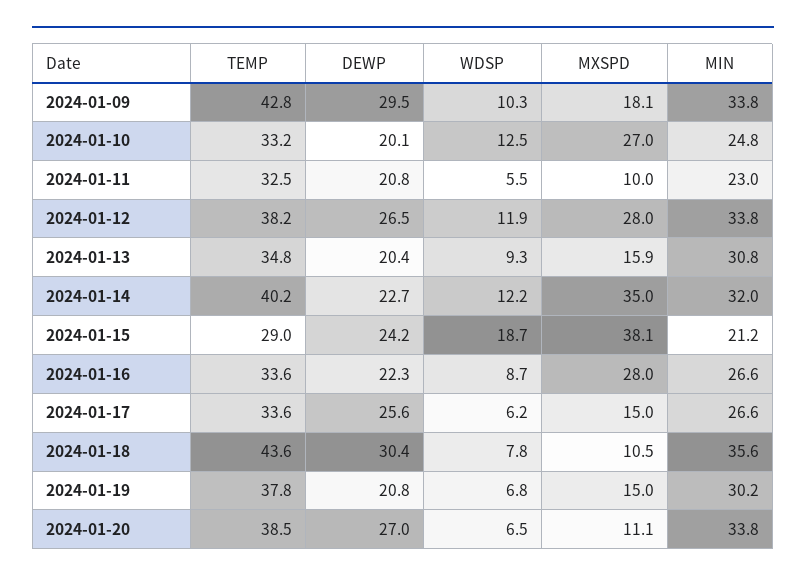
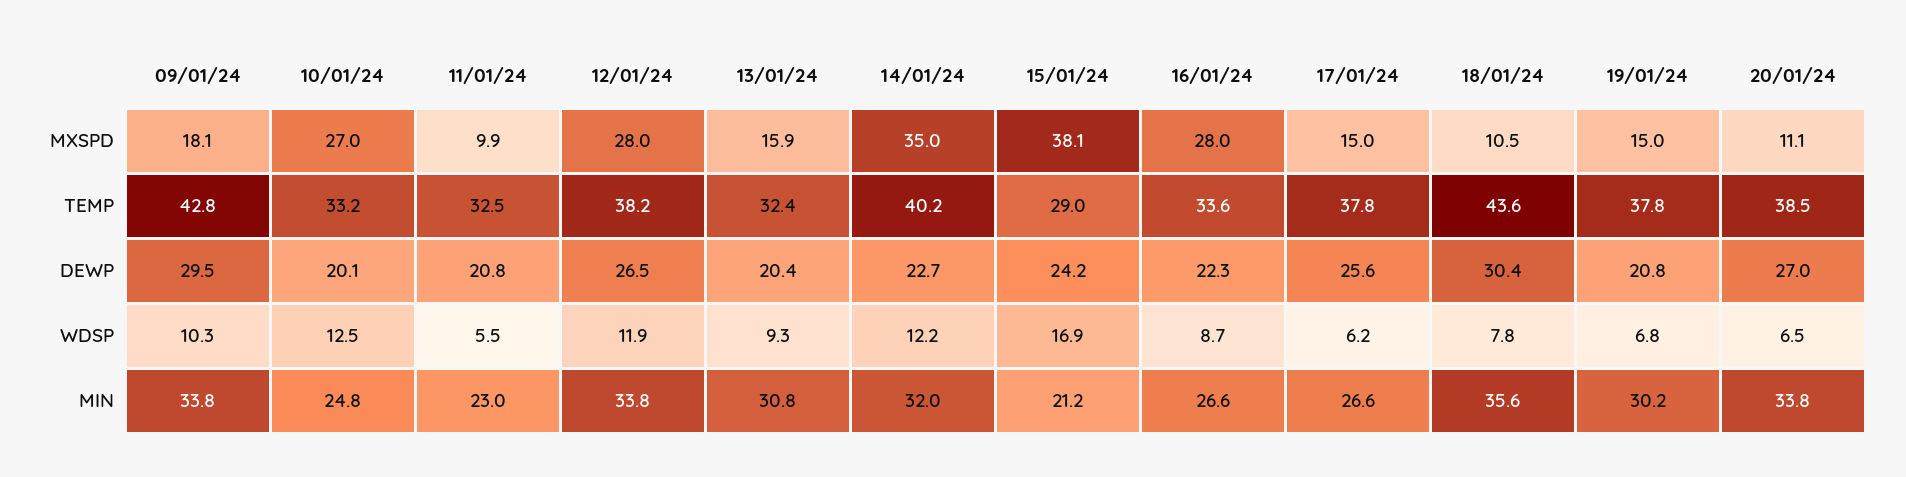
MXSPD, 2024-01-11: 10 -> 9.9
TEMP, 2024-01-13: 34.8 -> 32.4
WDSP, 2024-01-15: 18.7 -> 16.9
TEMP, 2024-01-17: 33.6 -> 37.8

